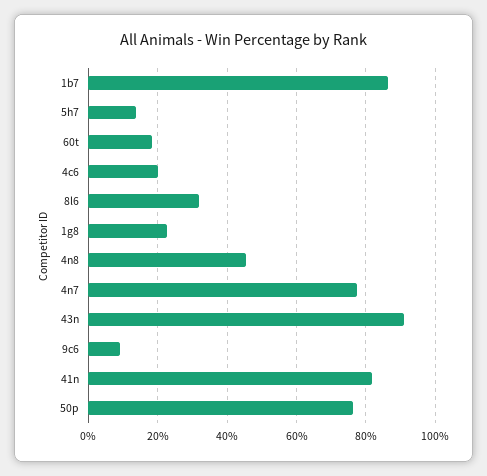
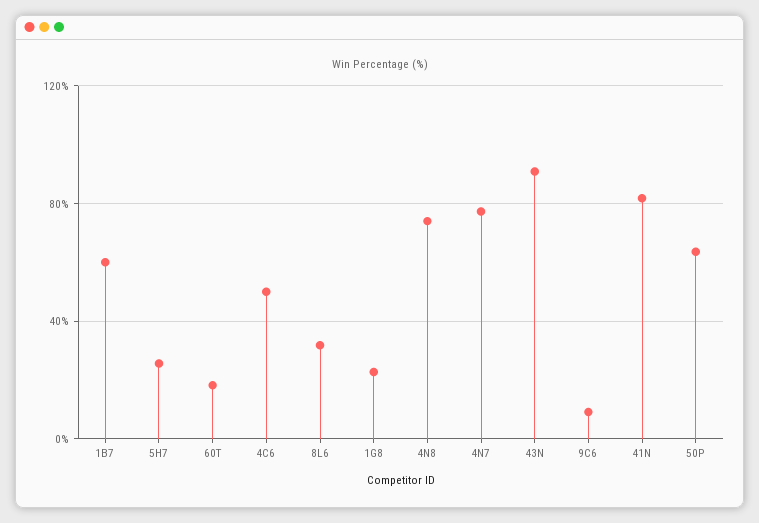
1b7: 86 -> 60
5h7: 14 -> 25
4c6: 20 -> 50
4n8: 46 -> 75
50p: 76 -> 65

